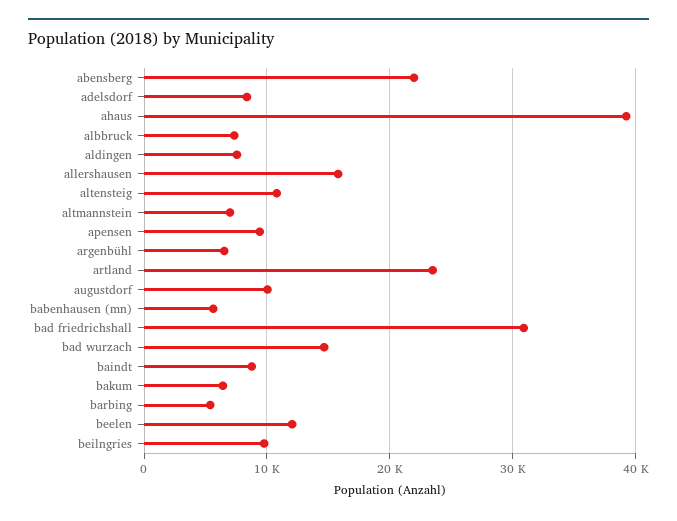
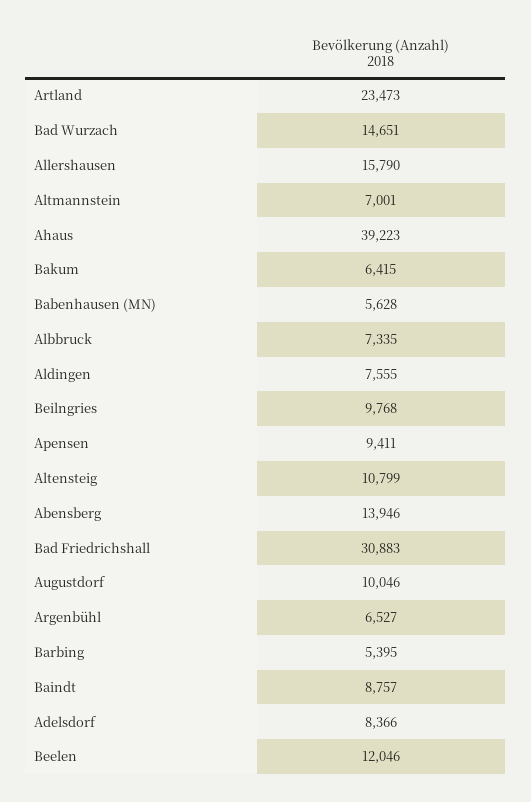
abensberg: 22000 -> 13946

